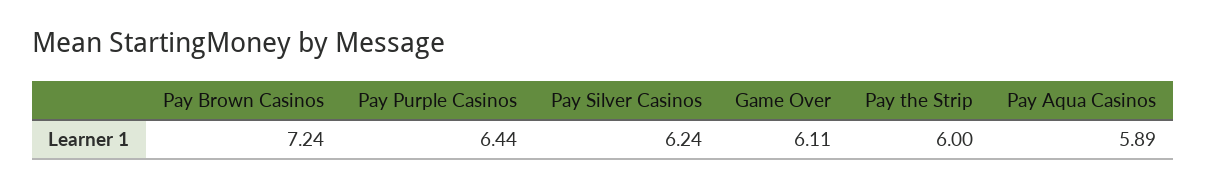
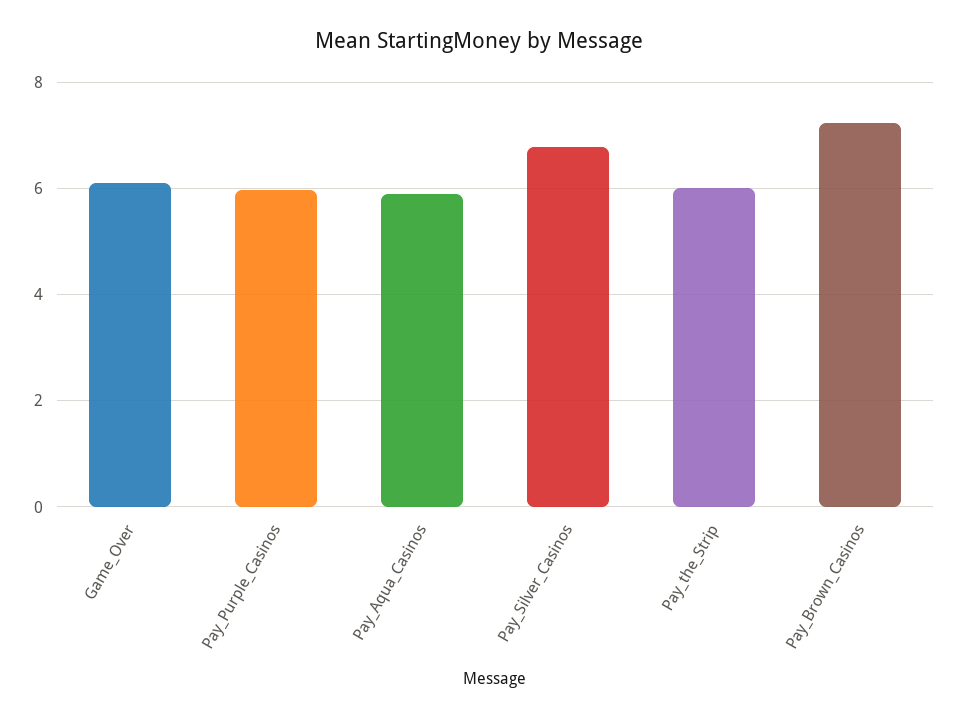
Pay Purple Casinos: 6.44 -> 6
Pay Silver Casinos: 6.24 -> 6.8

